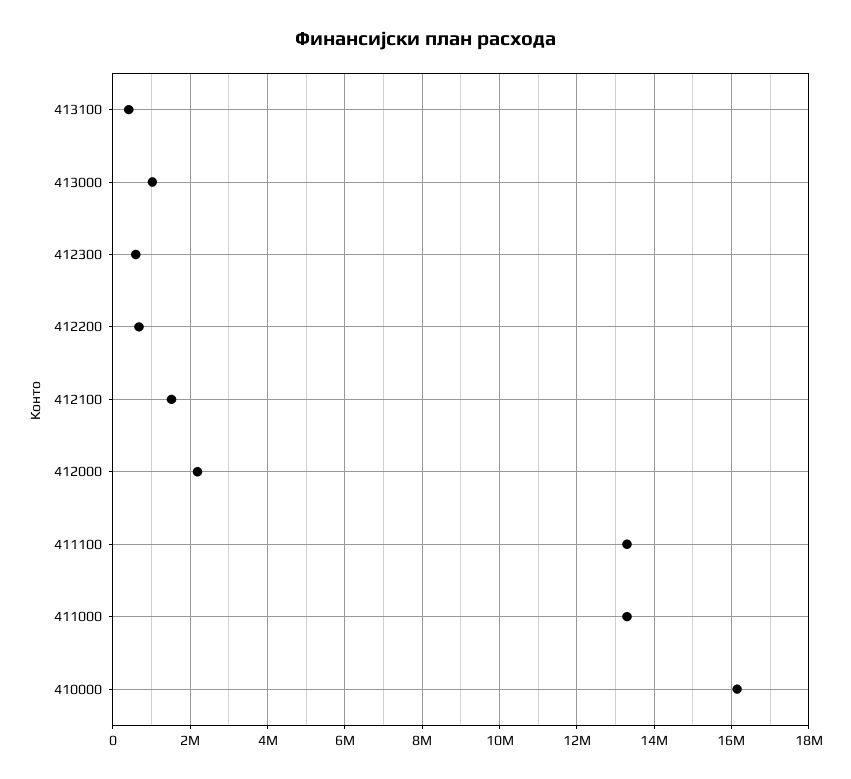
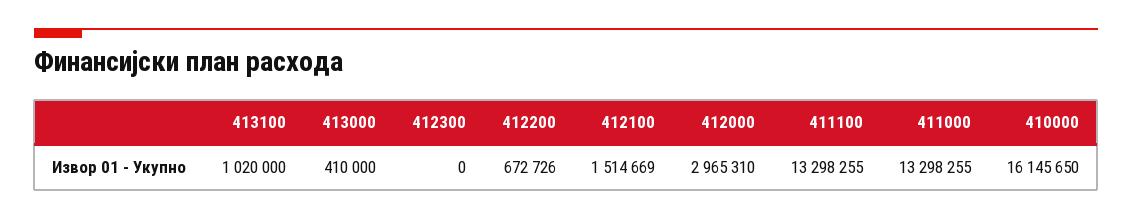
413100: 400000 -> 1020000
413000: 1000000 -> 410000
412300: 600000 -> 0
412000: 2200000 -> 2965310

